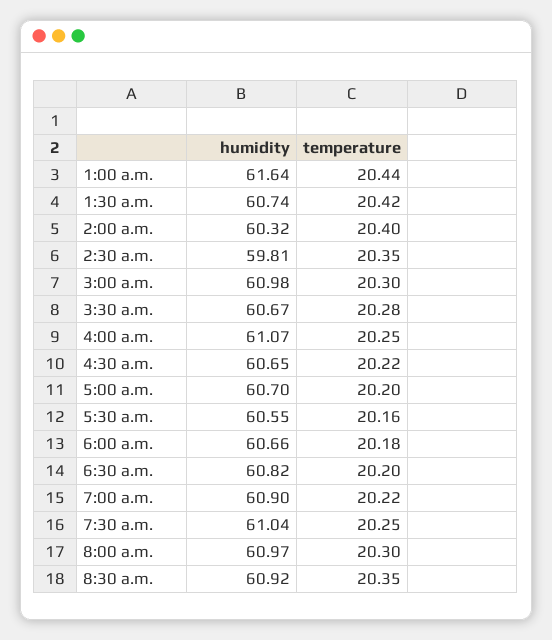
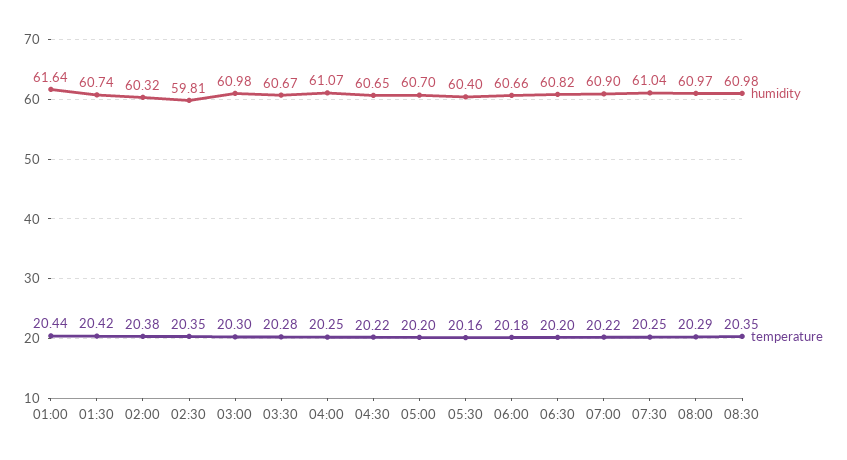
temperature, 2:00 a.m.: 20.4 -> 20.38
humidity, 5:30 a.m.: 60.55 -> 60.4
temperature, 8:00 a.m.: 20.3 -> 20.29
humidity, 8:30 a.m.: 60.92 -> 60.98

